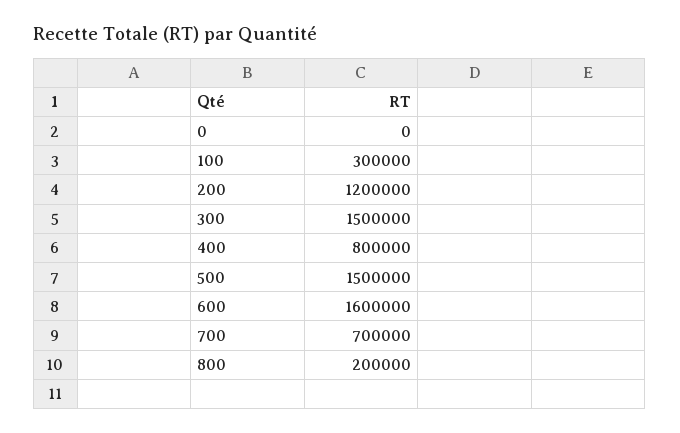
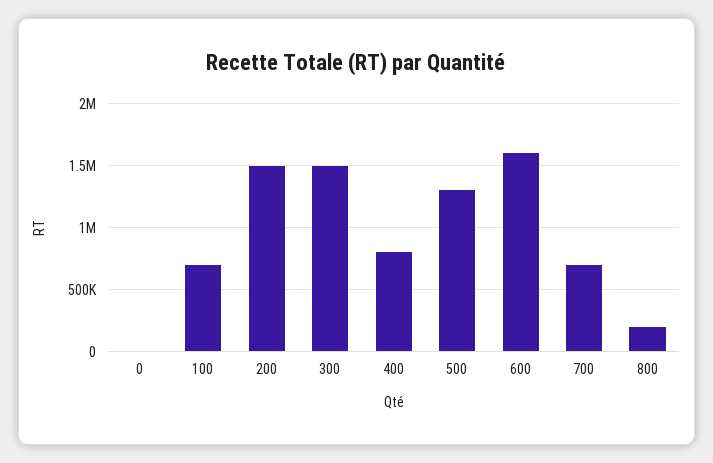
100: 300000 -> 700000
200: 1200000 -> 1500000
500: 1500000 -> 1300000

